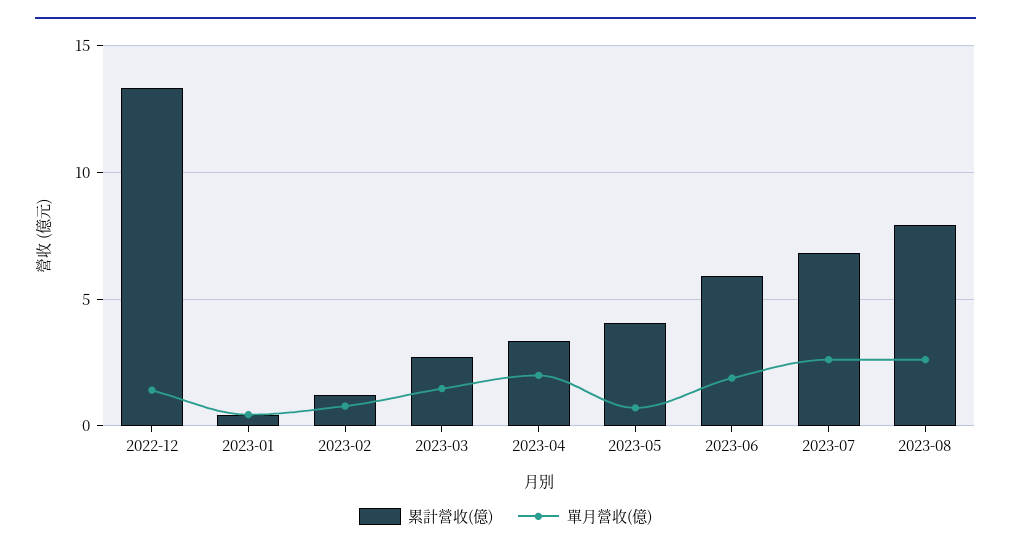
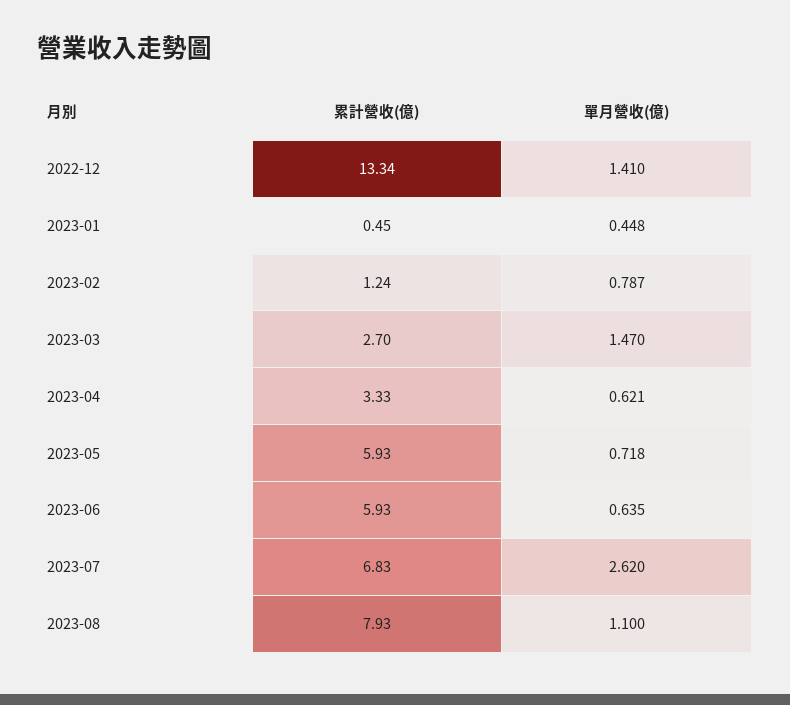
單月營收(億), 2023-04: 2 -> 0.621
累計營收(億), 2023-05: 4 -> 5.93
單月營收(億), 2023-06: 2 -> 0.635
單月營收(億), 2023-08: 2.5 -> 1.1

